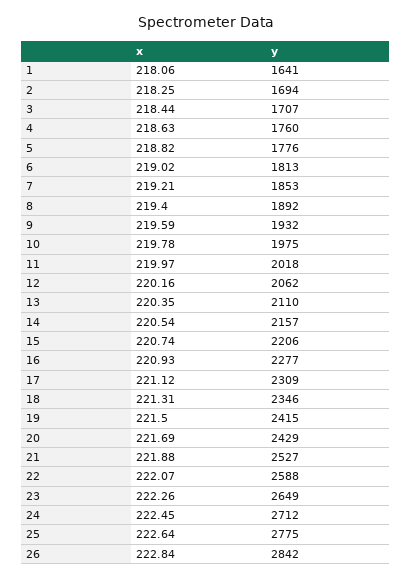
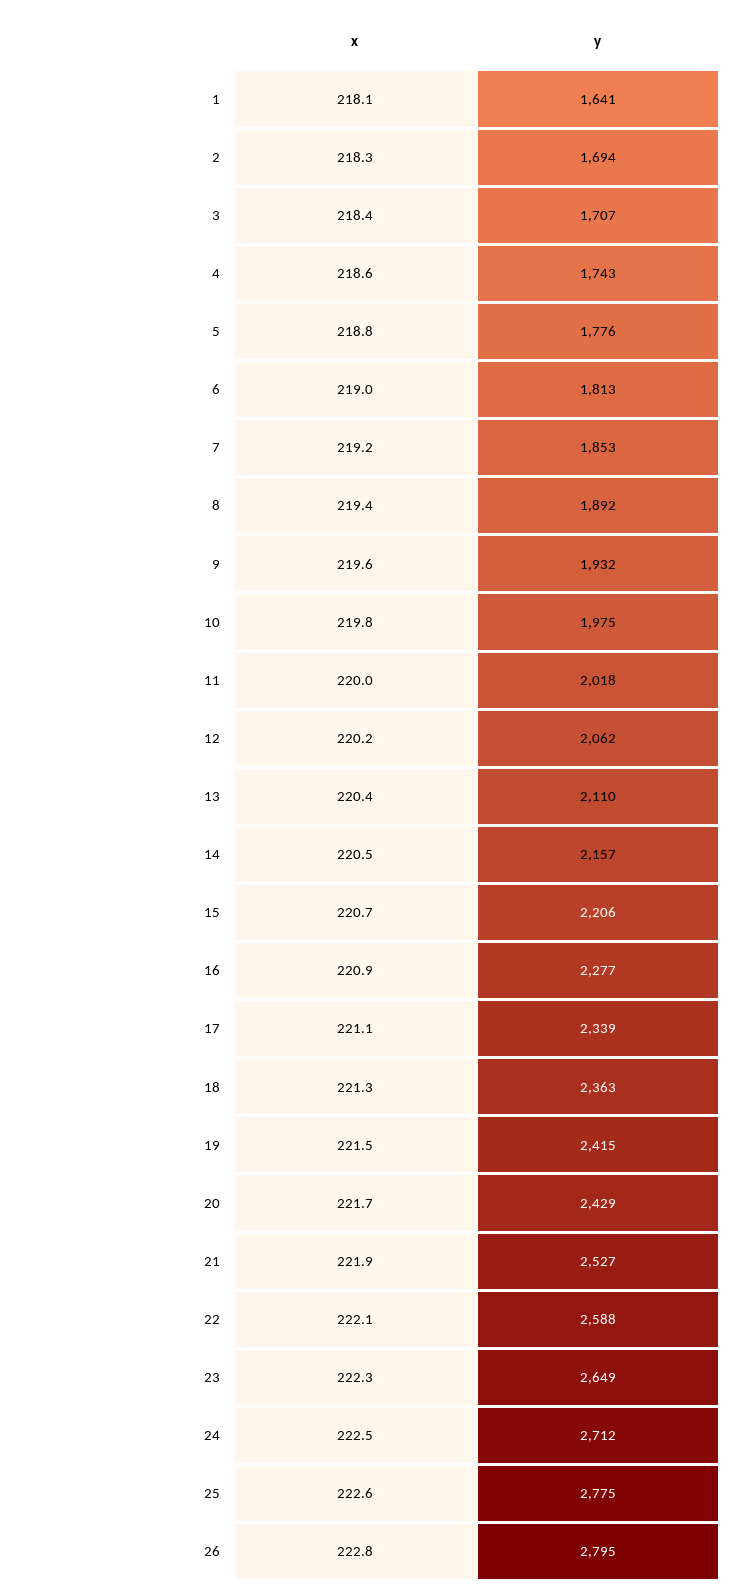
y, 4: 1760 -> 1743
y, 17: 2309 -> 2339
y, 18: 2346 -> 2363
y, 26: 2842 -> 2795

